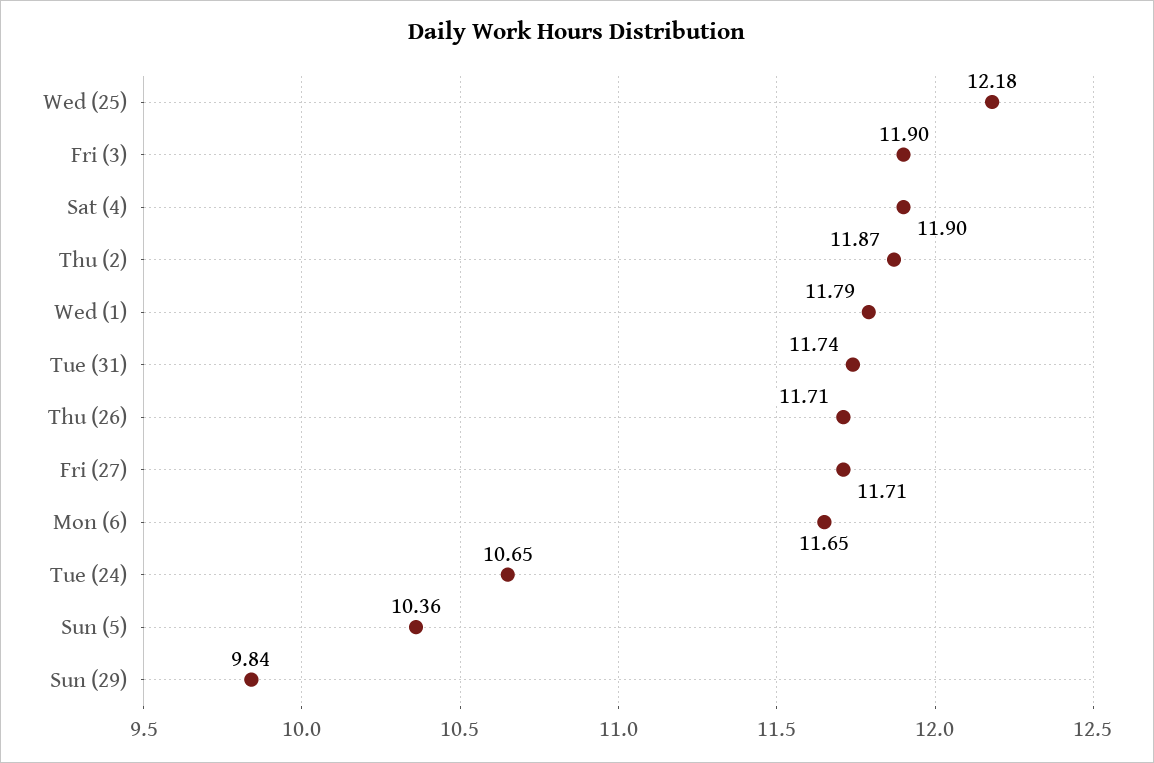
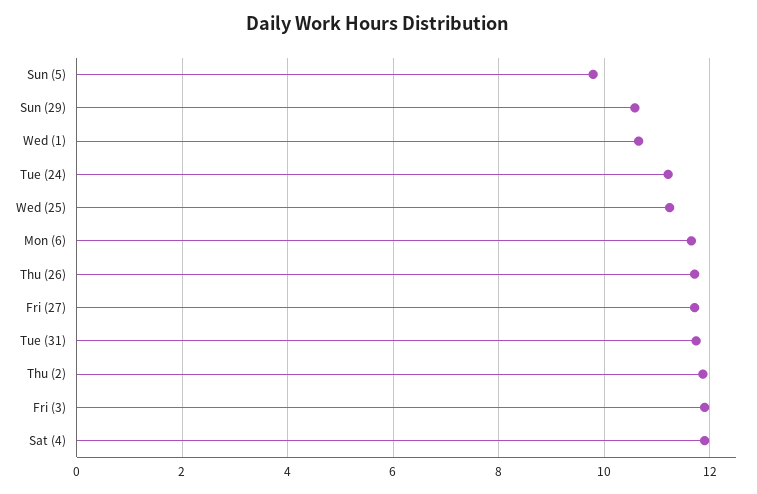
Wed (25): 12.18 -> 11.2
Wed (1): 11.79 -> 10.6
Tue (24): 10.65 -> 11.2
Sun (5): 10.36 -> 9.8
Sun (29): 9.84 -> 10.6

